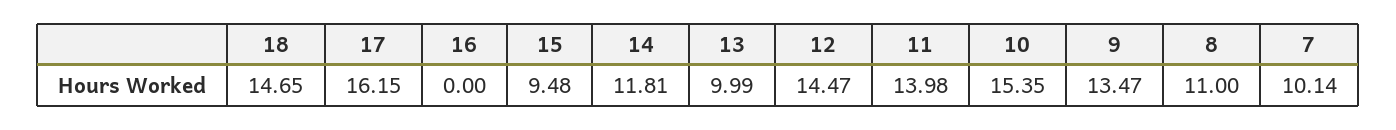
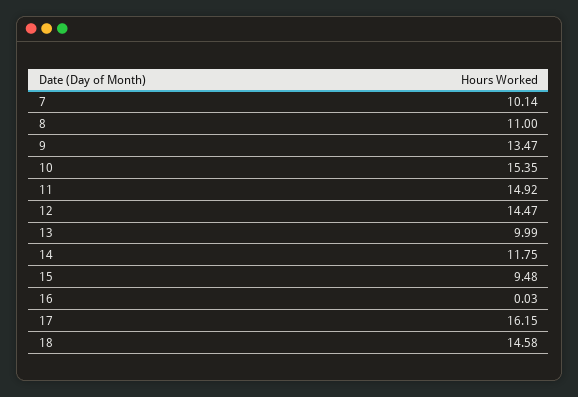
18: 14.65 -> 14.58
16: 0 -> 0.03
14: 11.81 -> 11.75
11: 13.98 -> 14.92

